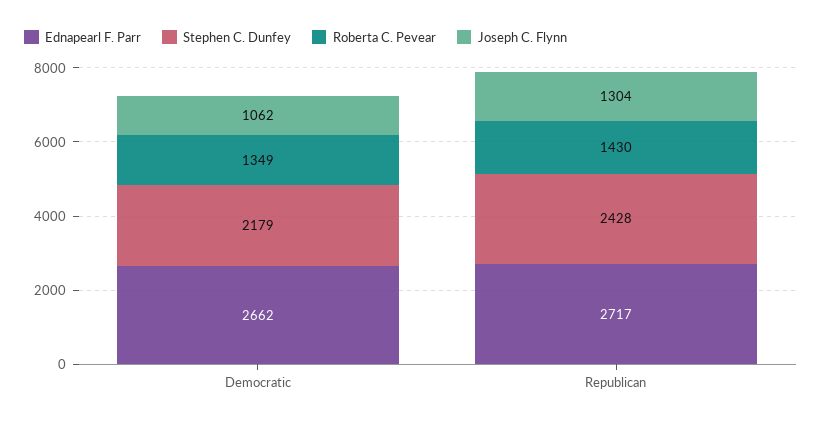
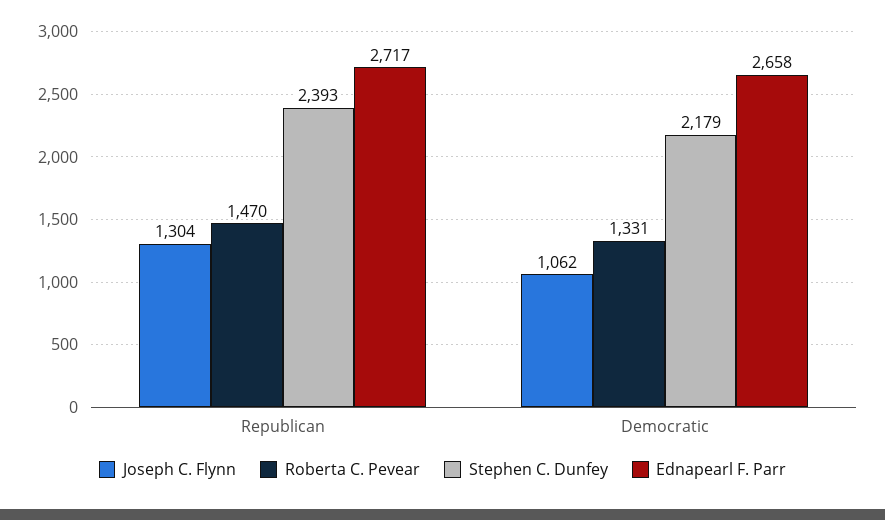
Ednapearl F. Parr, Democratic: 2662 -> 2658
Roberta C. Pevear, Democratic: 1349 -> 1331
Stephen C. Dunfey, Republican: 2428 -> 2393
Roberta C. Pevear, Republican: 1430 -> 1470

